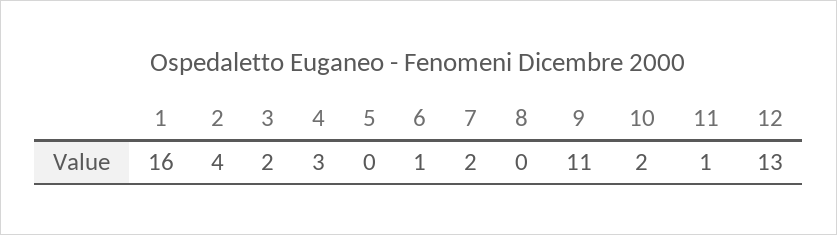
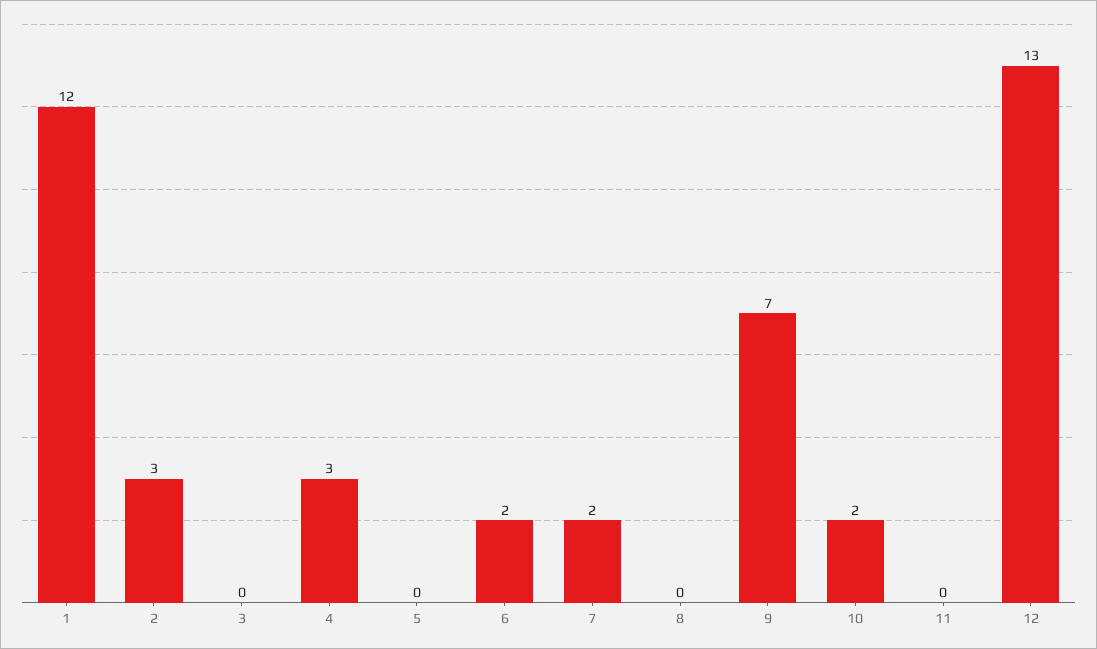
1: 16 -> 12
2: 4 -> 3
3: 2 -> 0
6: 1 -> 2
9: 11 -> 7
11: 1 -> 0

